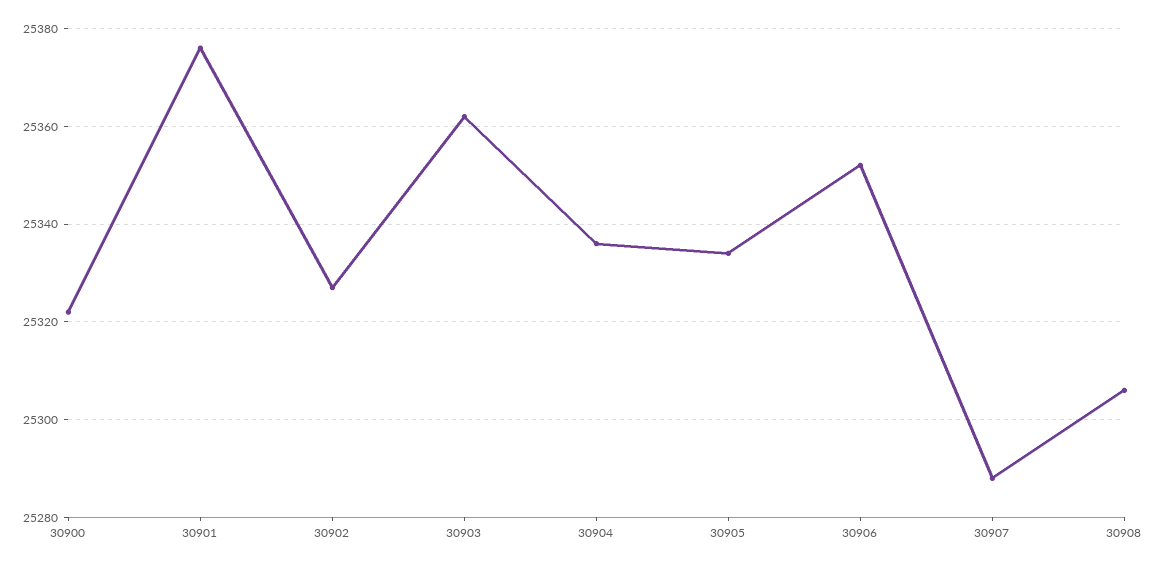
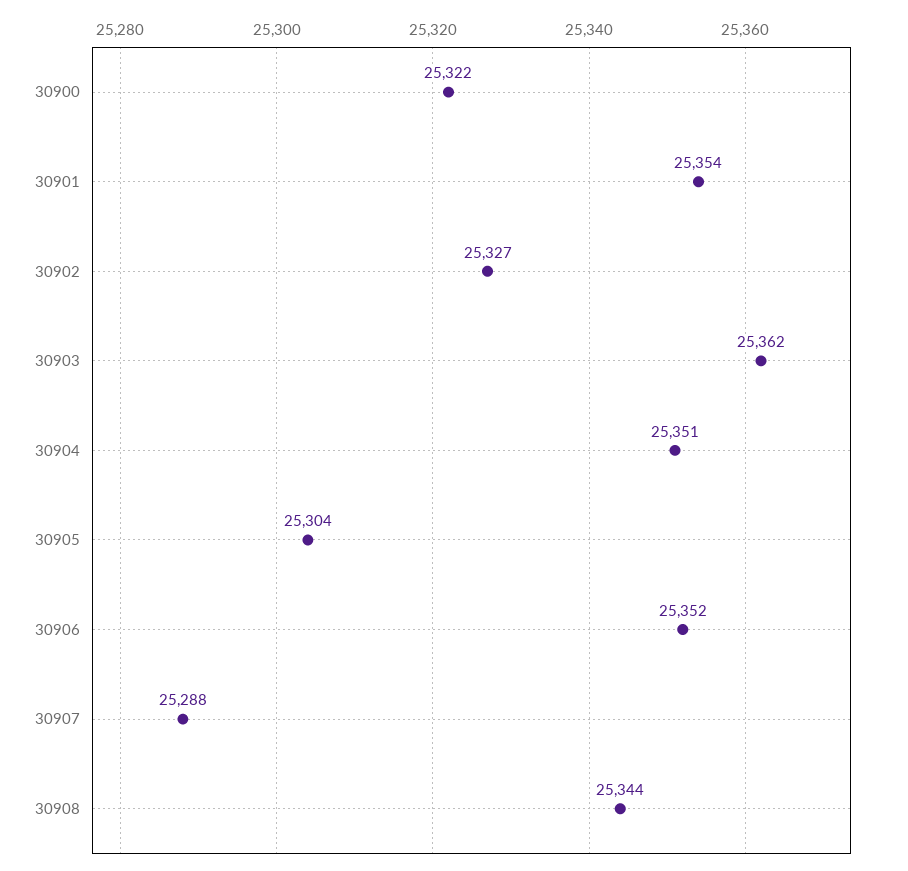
30901: 25375 -> 25354
30904: 25335 -> 25351
30905: 25335 -> 25304
30908: 25305 -> 25344

